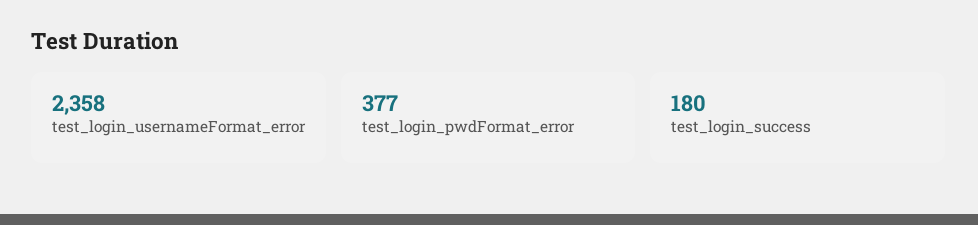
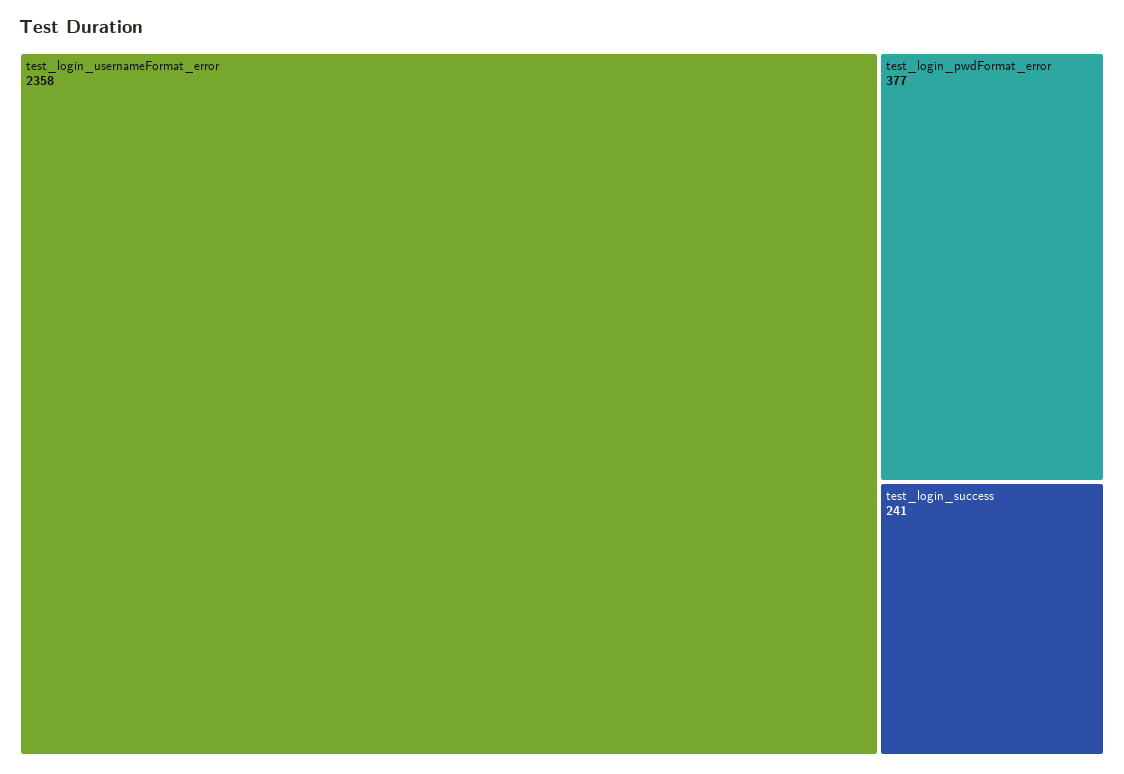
test_login_success: 180 -> 241

